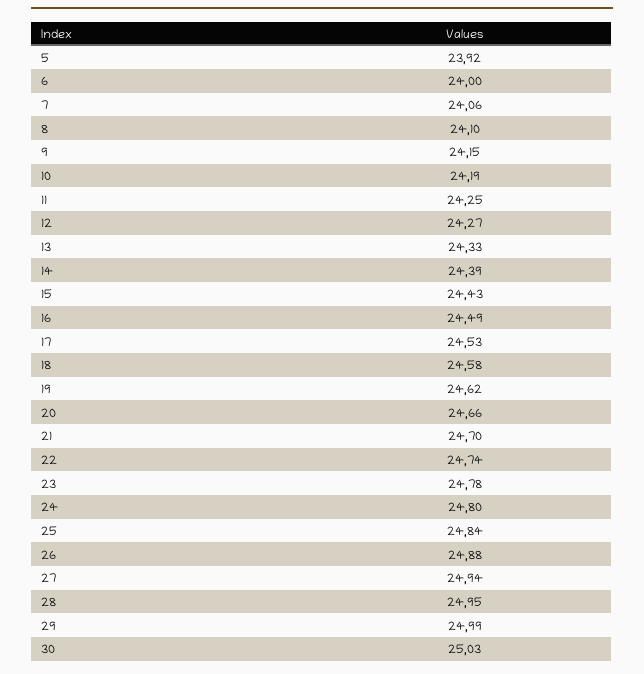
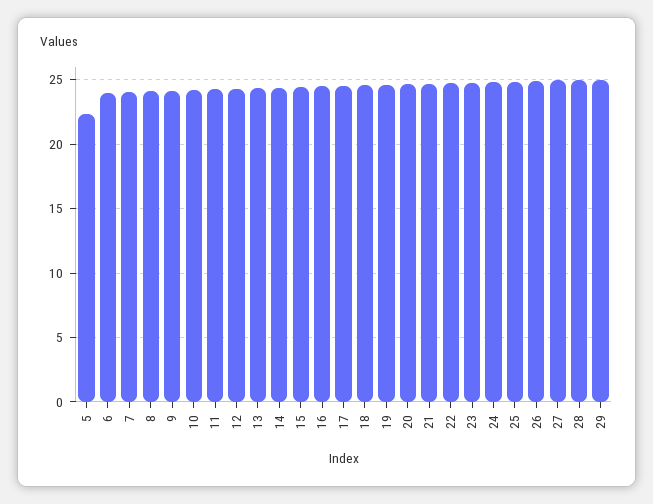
5: 23.92 -> 22.5
30: 25.03 -> none

